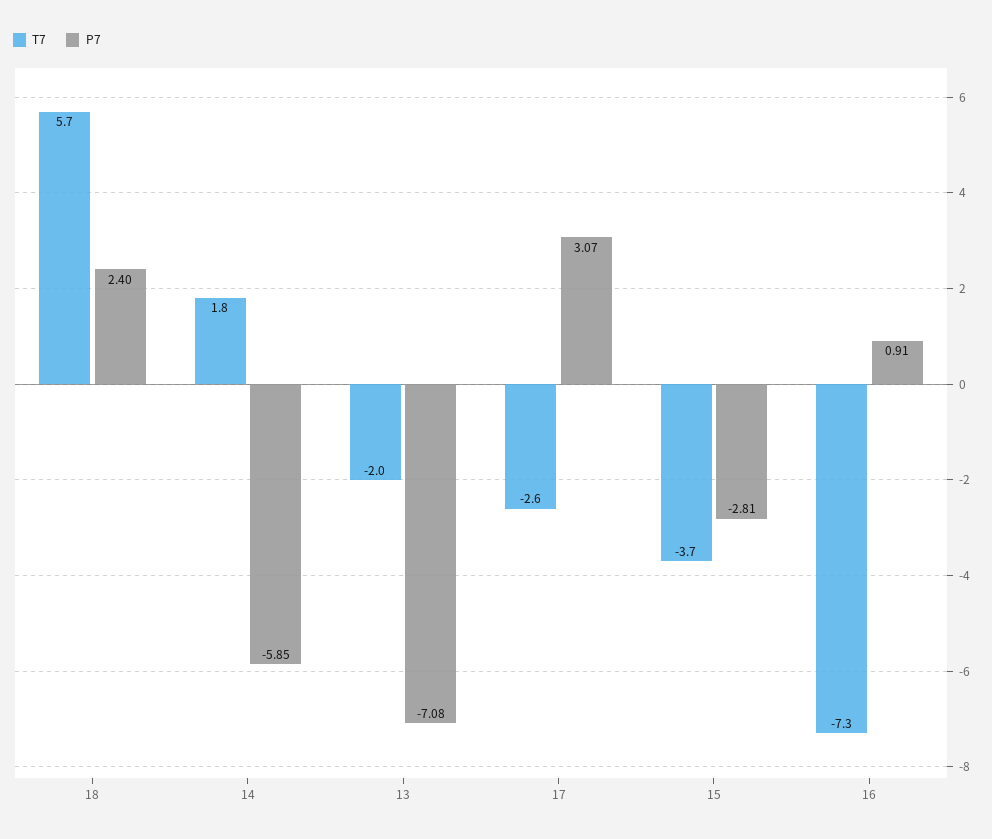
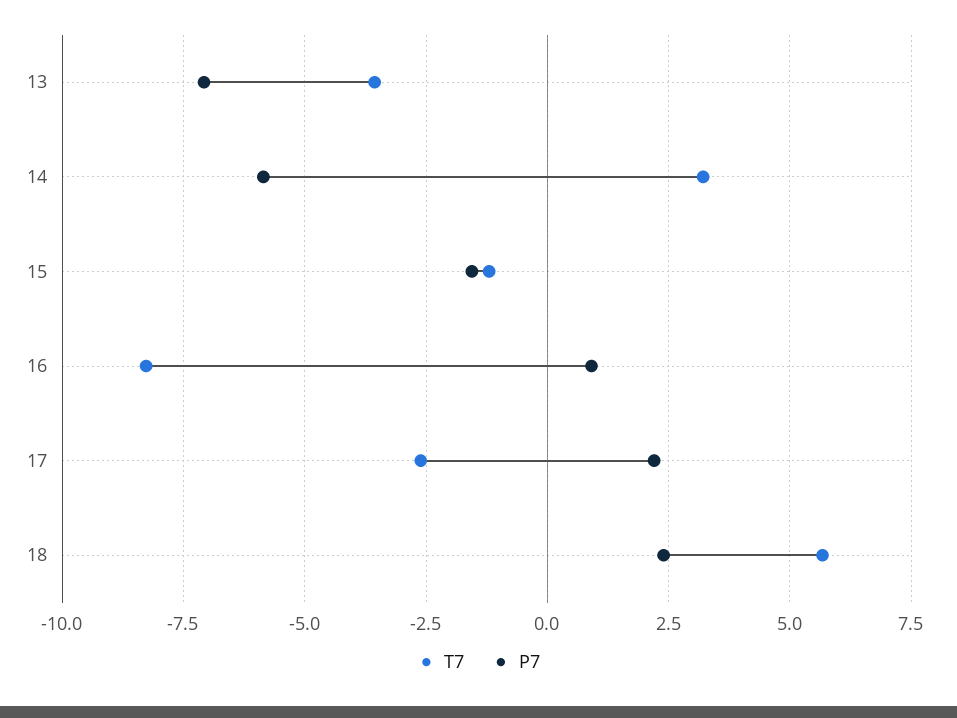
T7, 14: 1.8 -> 3.25
T7, 13: -2 -> -3.5
P7, 17: 3.07 -> 2.25
T7, 15: -3.7 -> -1.25
P7, 15: -2.81 -> -1.5
T7, 16: -7.3 -> -8.25

